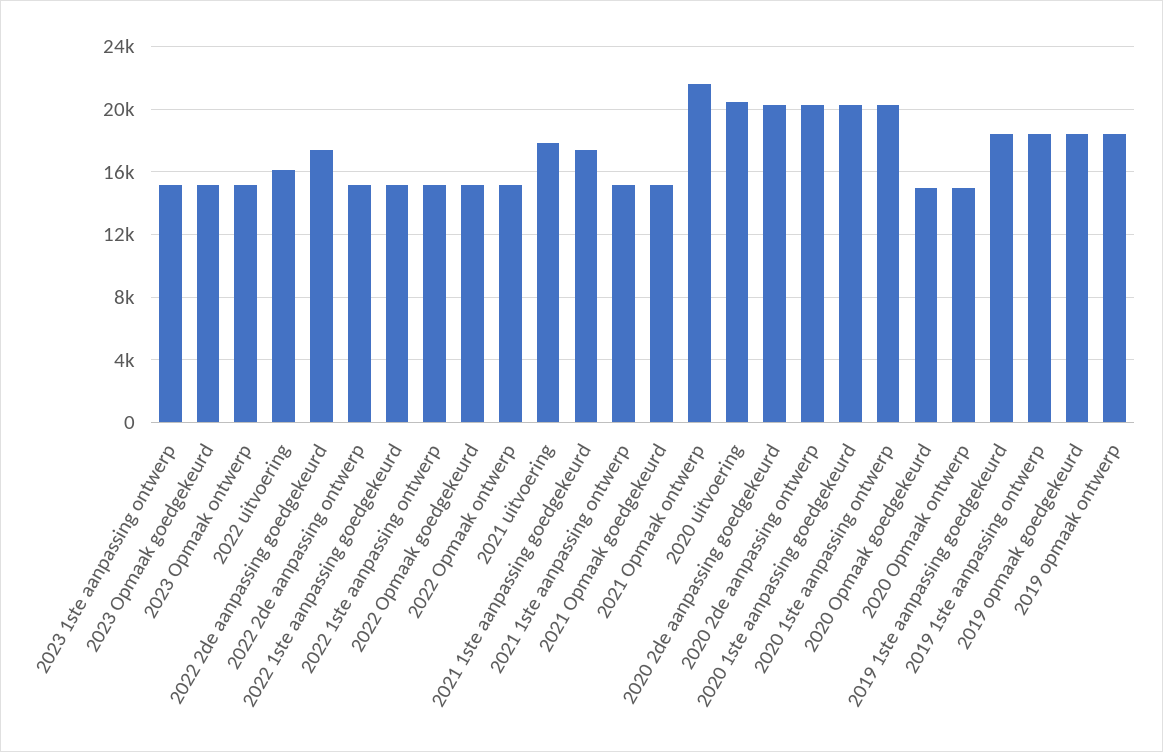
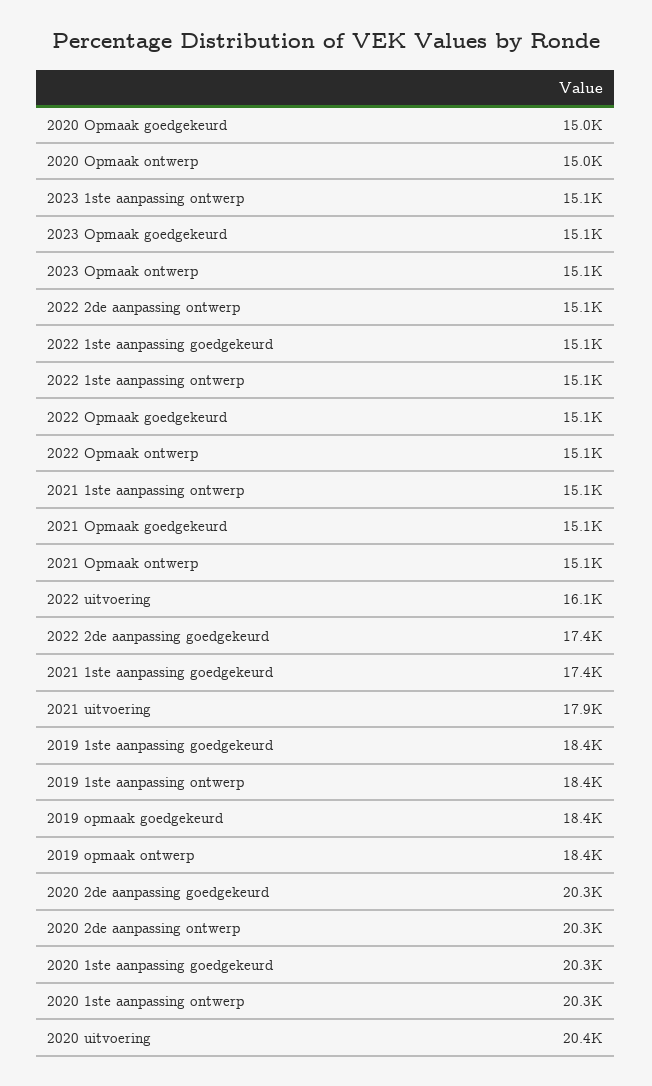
2021 Opmaak ontwerp: 21500 -> 15100

